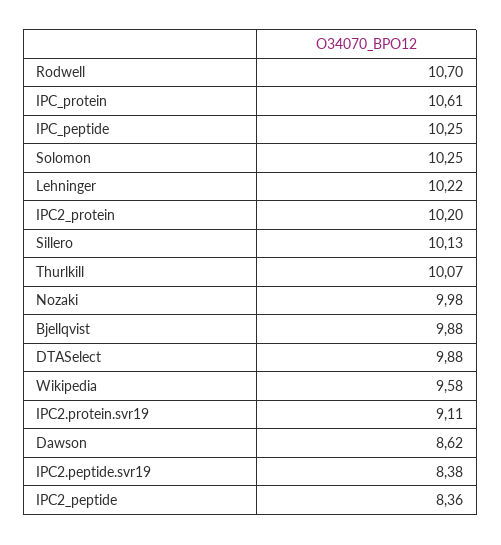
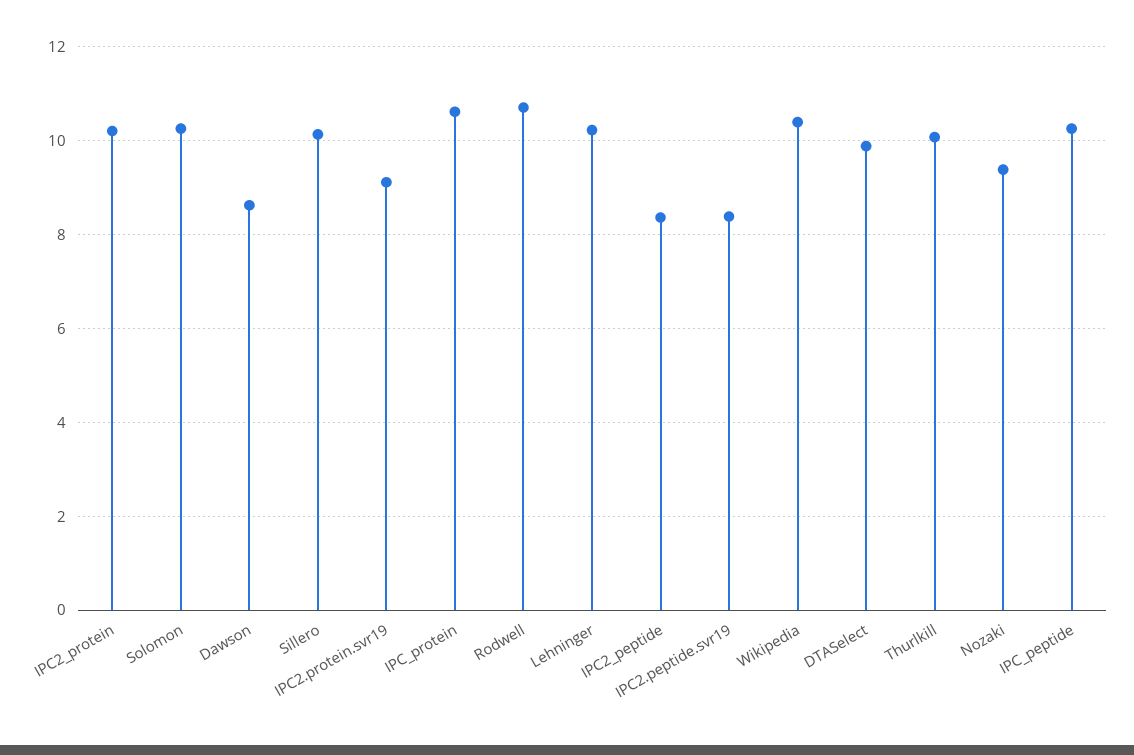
Nozaki: 9.98 -> 9.4
Bjellqvist: 9.88 -> none
Wikipedia: 9.58 -> 10.4

